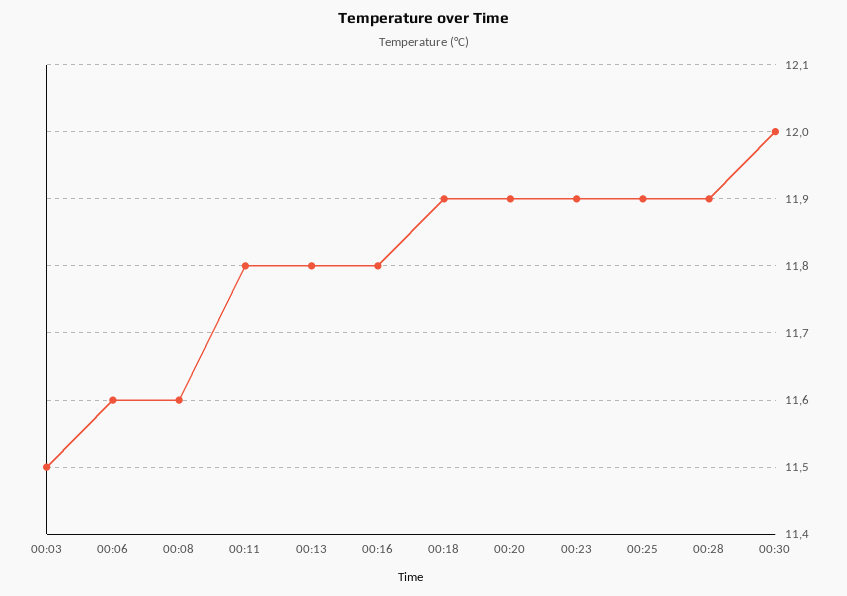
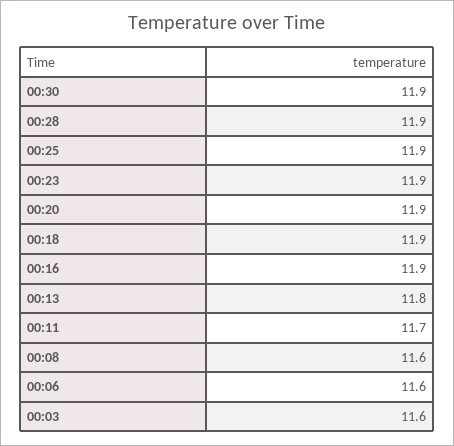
00:03: 11.5 -> 11.6
00:11: 11.8 -> 11.7
00:16: 11.8 -> 11.9
00:30: 12 -> 11.9

